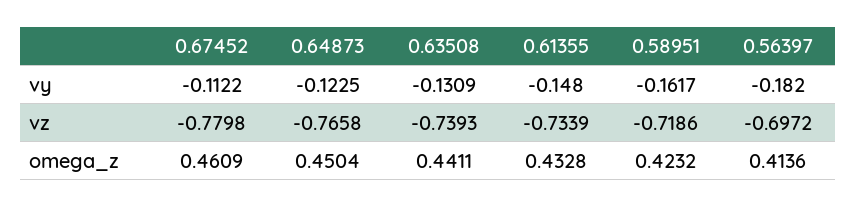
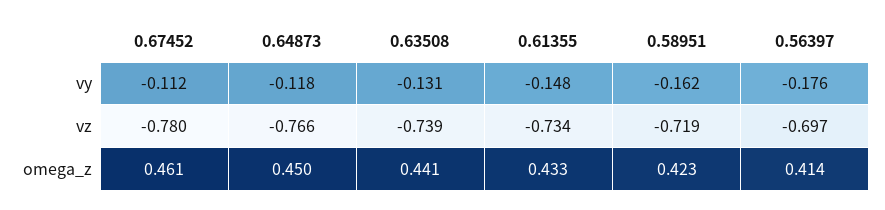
0.64873, vy: -0.1225 -> -0.118
0.56397, vy: -0.182 -> -0.176

